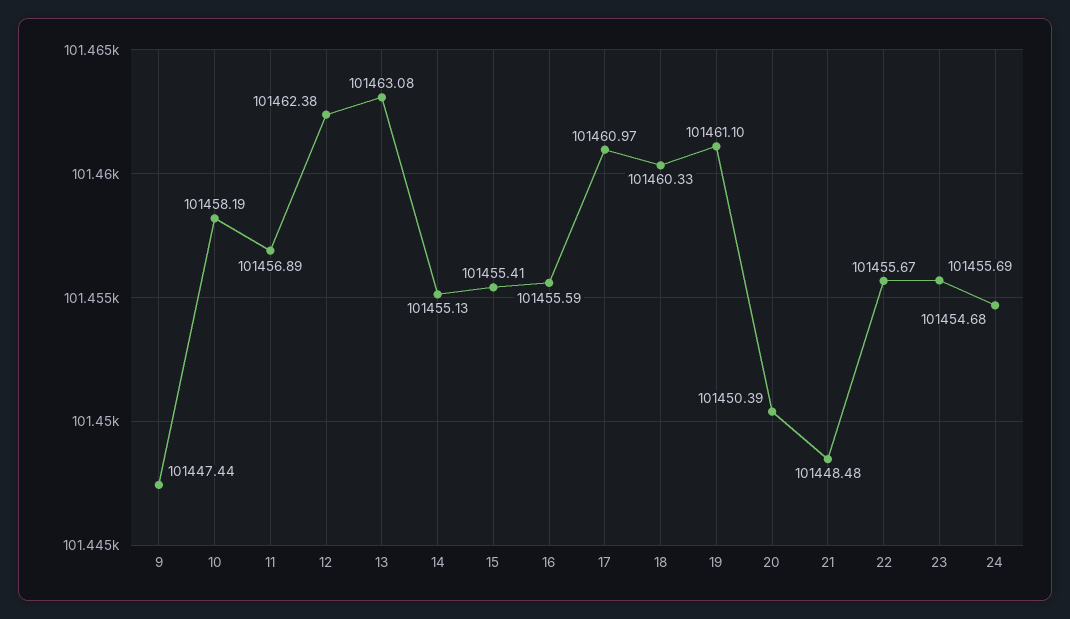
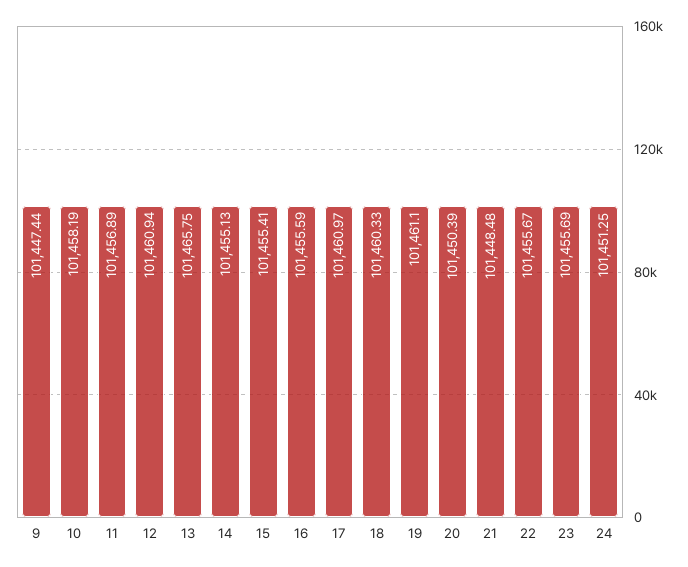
12: 101462.38 -> 101460.94
13: 101463.08 -> 101465.75
24: 101454.68 -> 101451.25

